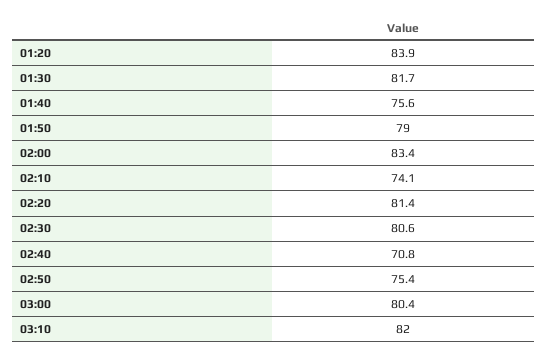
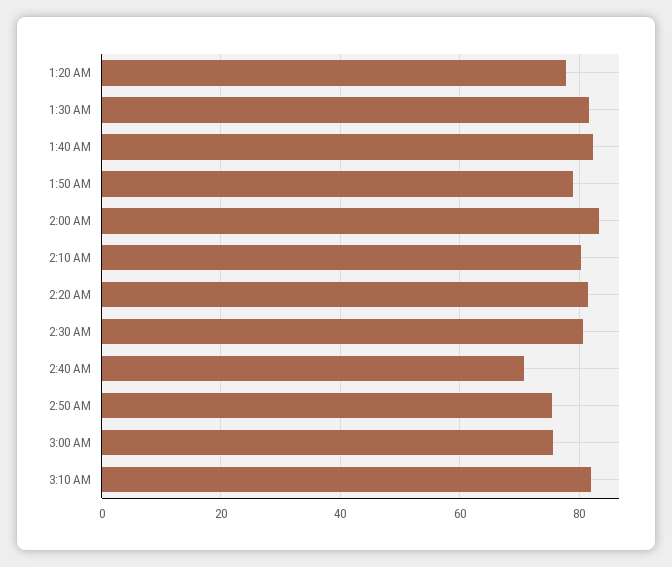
01:20: 83.9 -> 78
01:40: 75.6 -> 82
02:10: 74.1 -> 80
03:00: 80.4 -> 76

